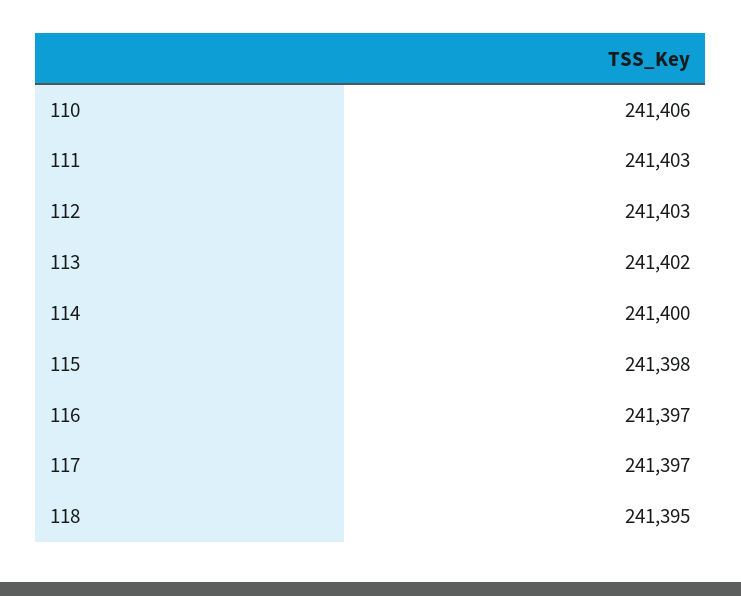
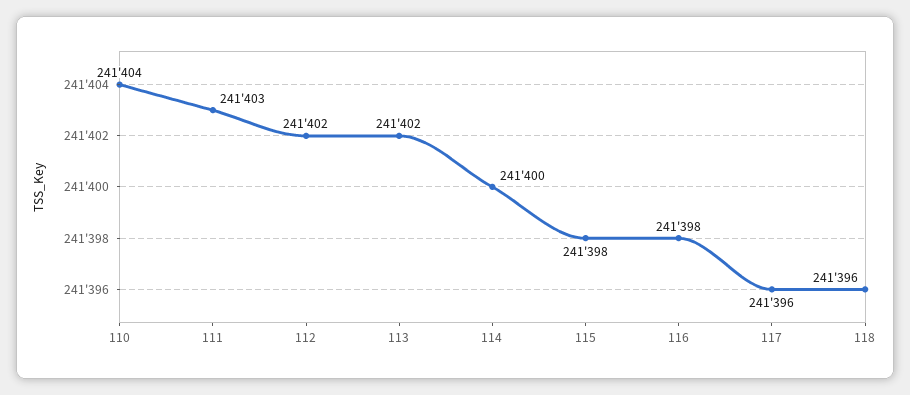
110: 241406 -> 241404
112: 241403 -> 241402
116: 241397 -> 241398
117: 241397 -> 241396
118: 241395 -> 241396

